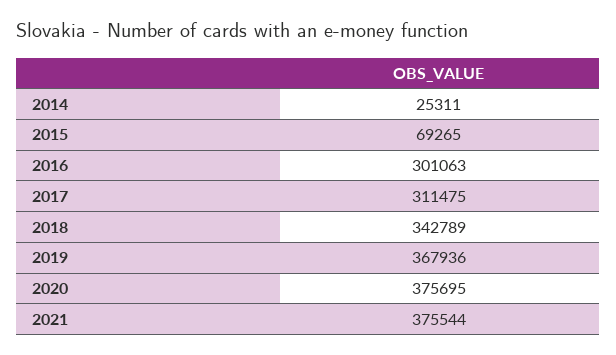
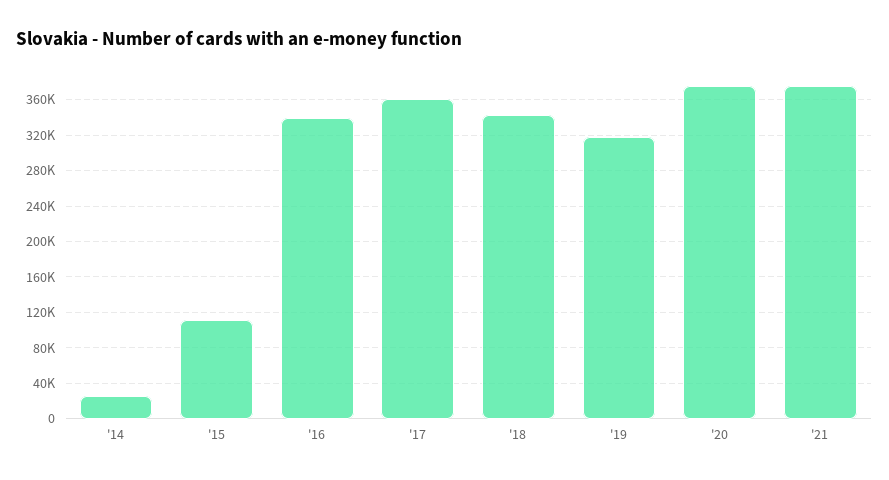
2015: 69265 -> 110000
2016: 301063 -> 340000
2017: 311475 -> 360000
2019: 367936 -> 320000

